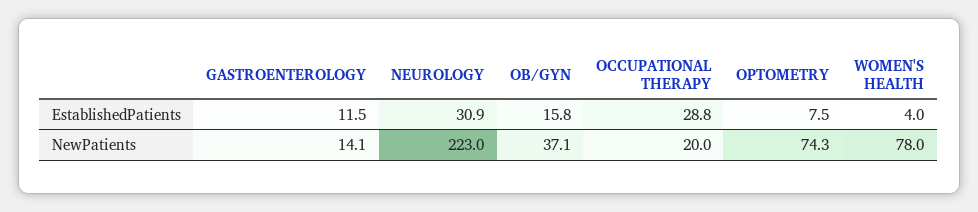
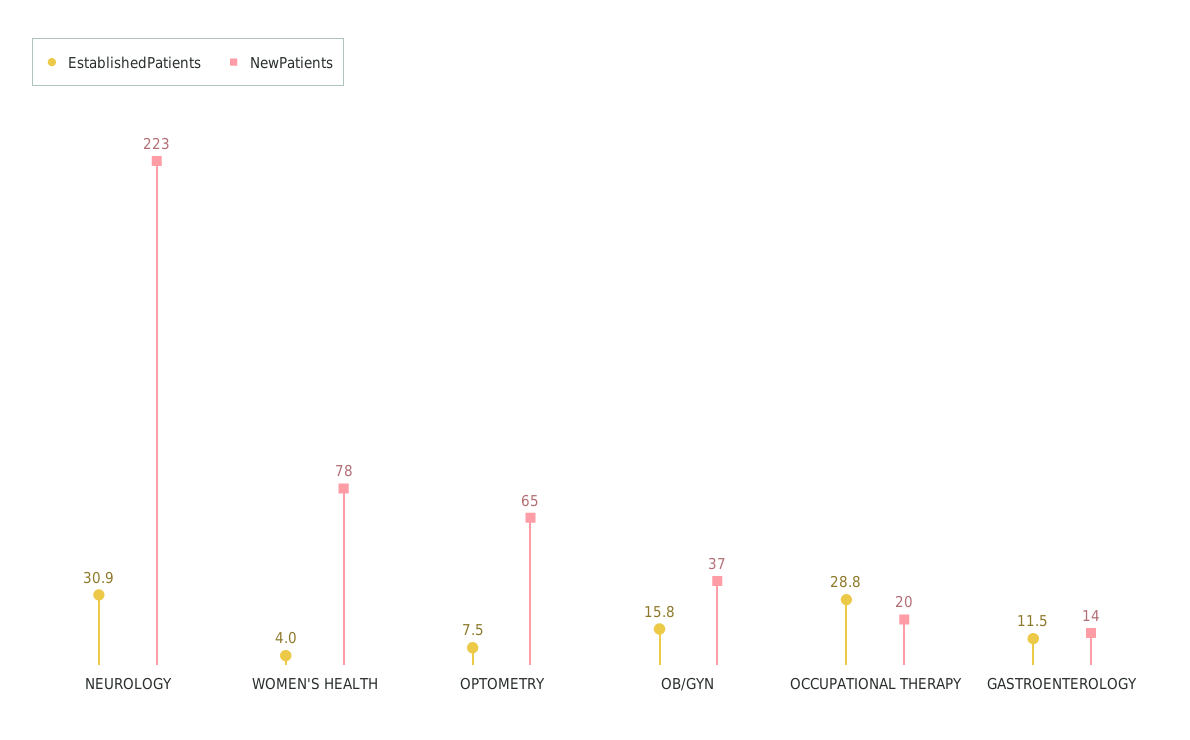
NewPatients, OPTOMETRY: 74.3 -> 65

